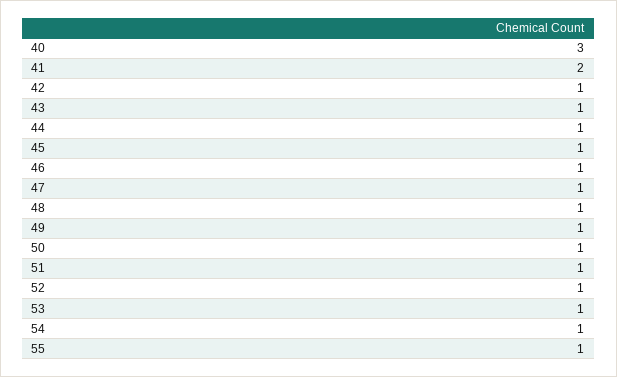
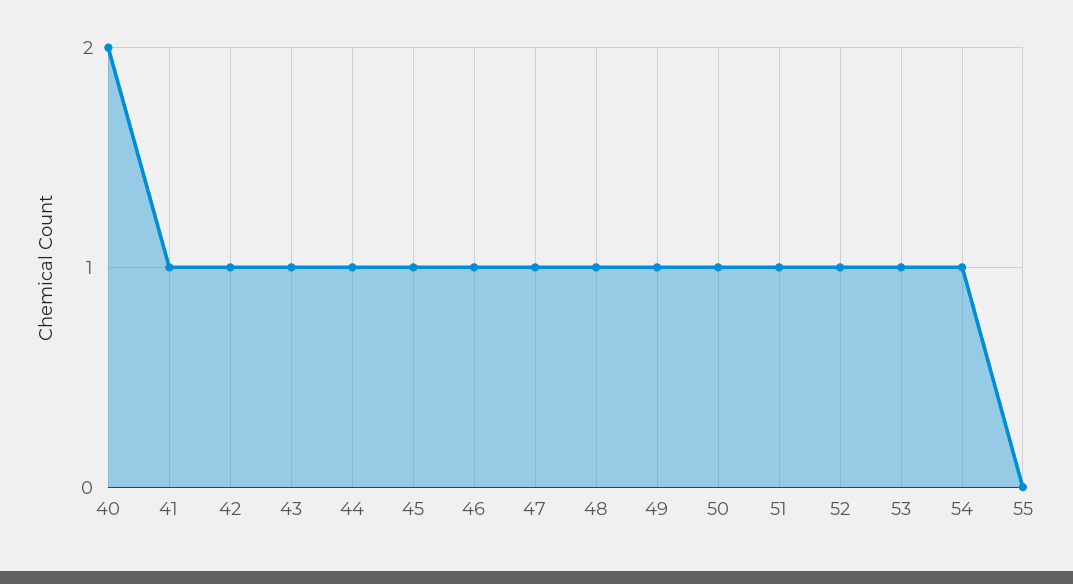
40: 3 -> 2
41: 2 -> 1
55: 1 -> 0

